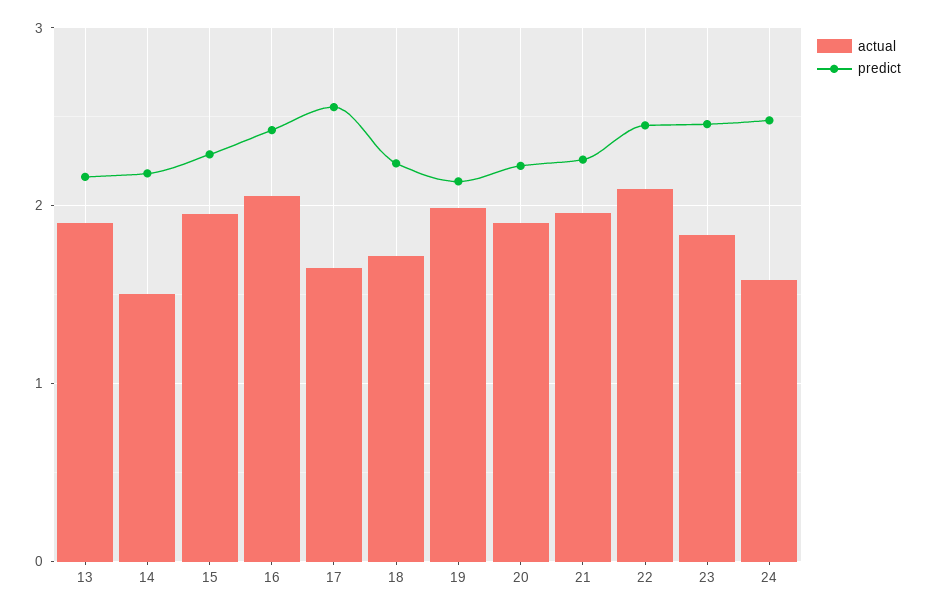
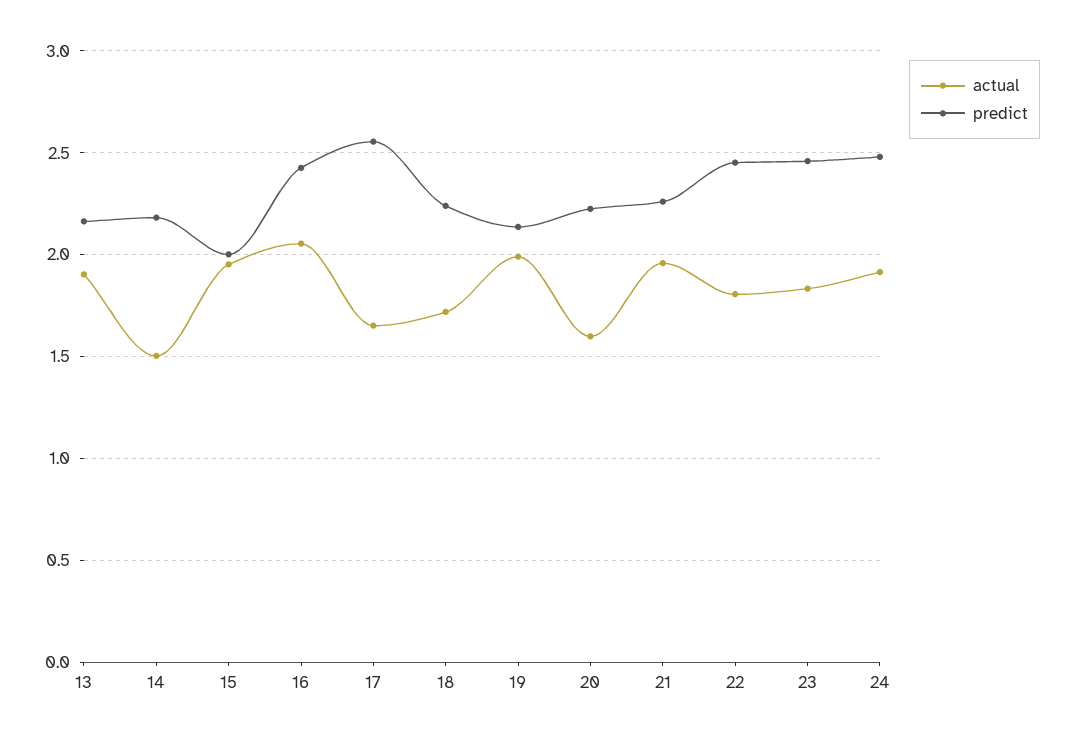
predict, 15: 2.3 -> 2
actual, 20: 1.9 -> 1.6
actual, 22: 2.1 -> 1.8
actual, 24: 1.6 -> 1.9

